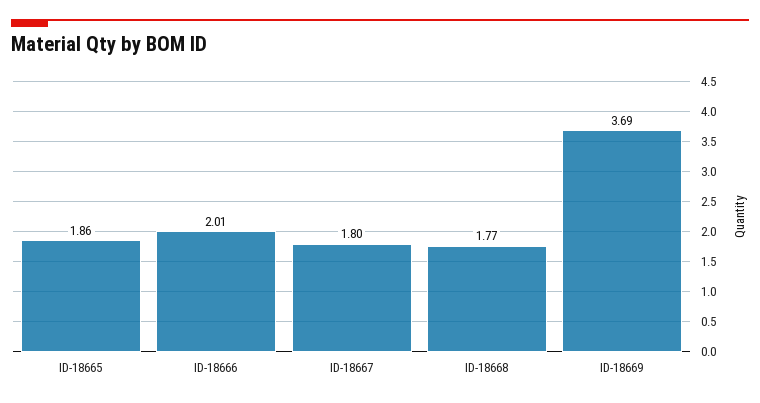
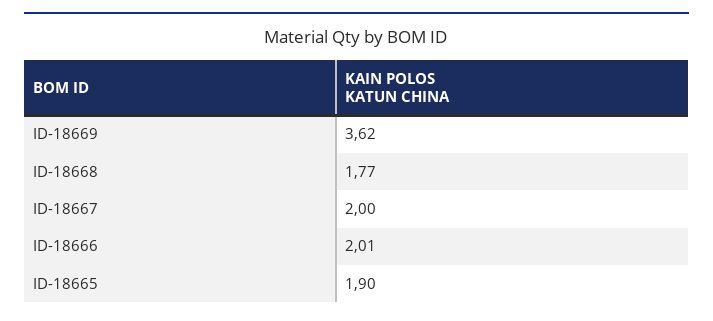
ID-18665: 1.86 -> 1.9
ID-18667: 1.8 -> 2
ID-18669: 3.69 -> 3.62

